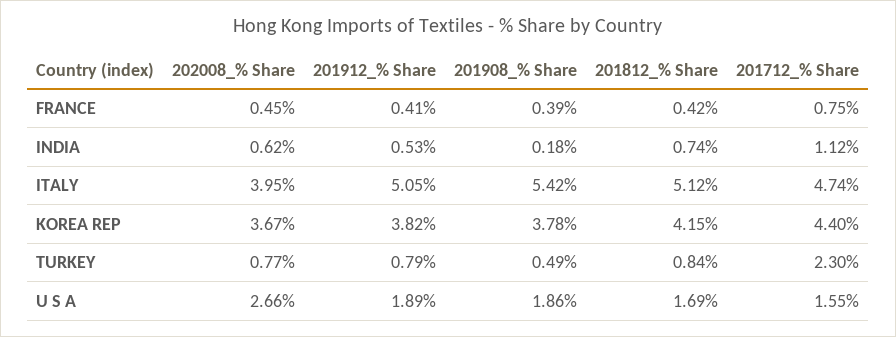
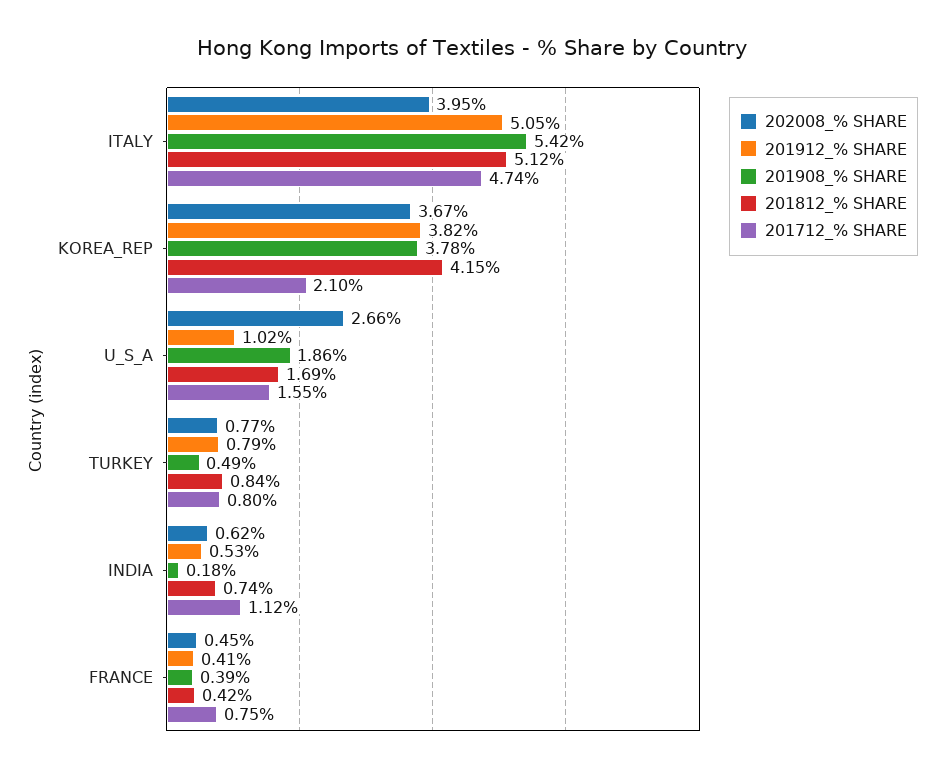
201712_% Share, KOREA REP: 4.4 -> 2.1
201712_% Share, TURKEY: 2.3 -> 0.8
201912_% Share, U S A: 1.89 -> 1.02

